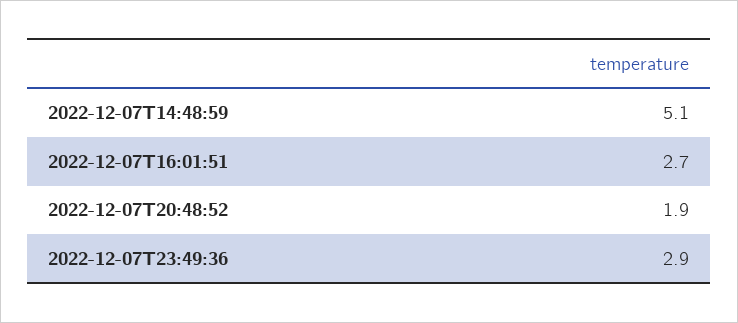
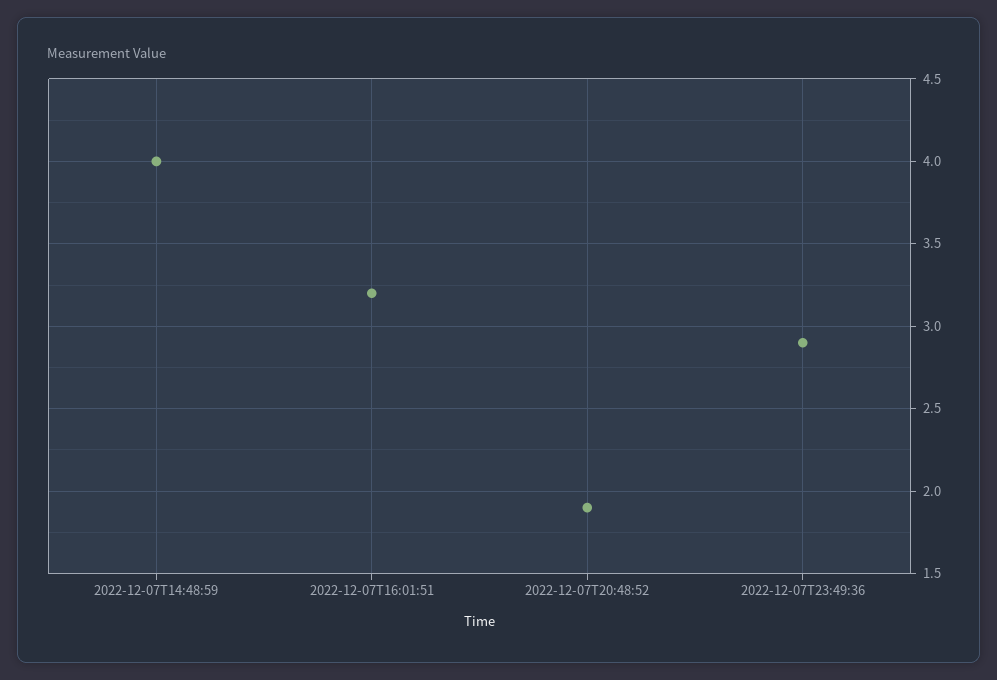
2022-12-07T14:48:59: 5.1 -> 4
2022-12-07T16:01:51: 2.7 -> 3.2

